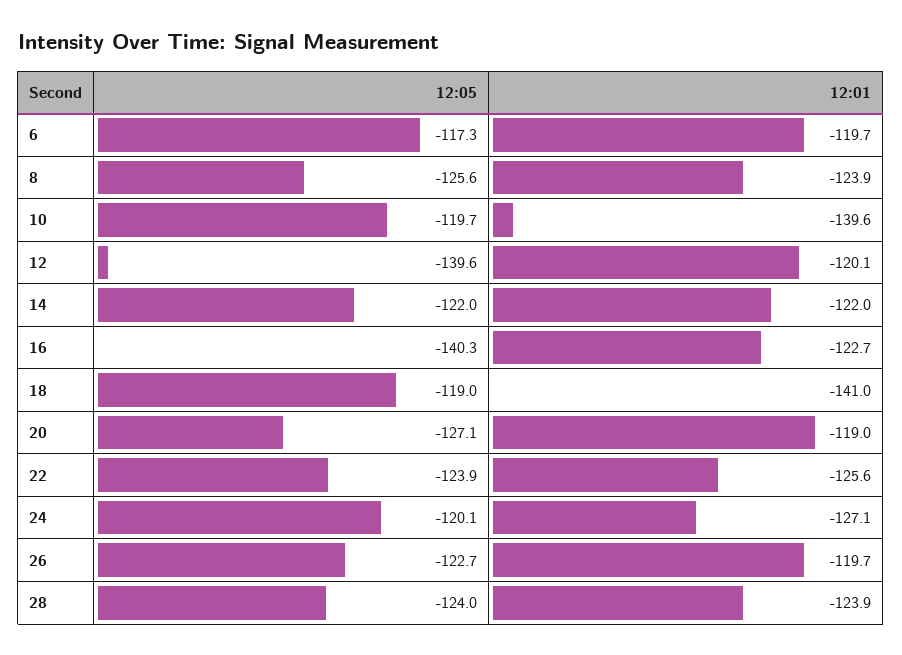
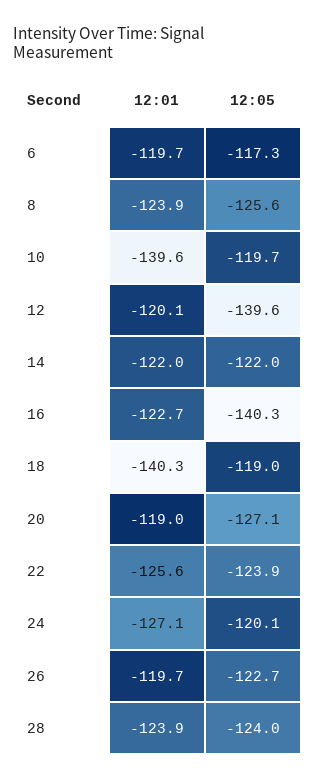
12:01, 18: -141 -> -140.3

